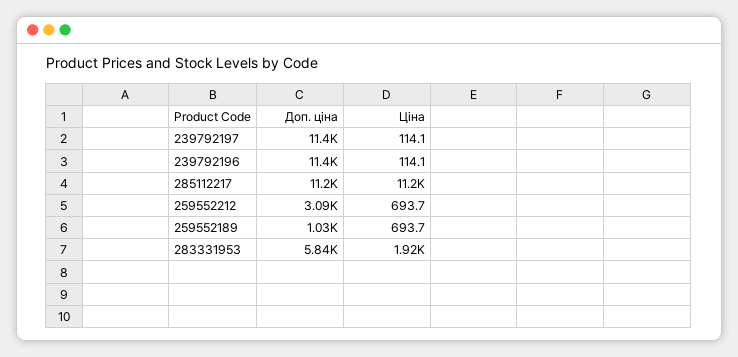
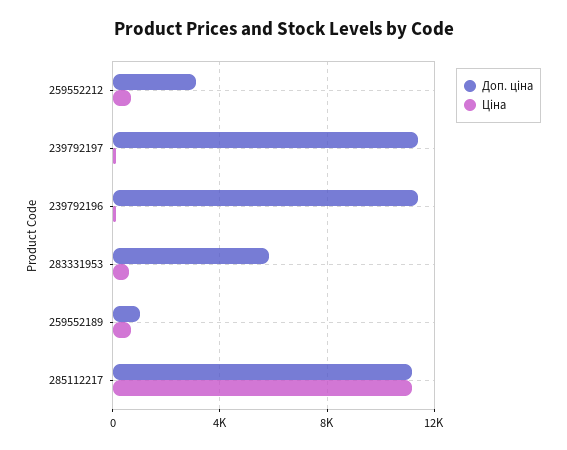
Ціна, 283331953: 1920 -> 500

